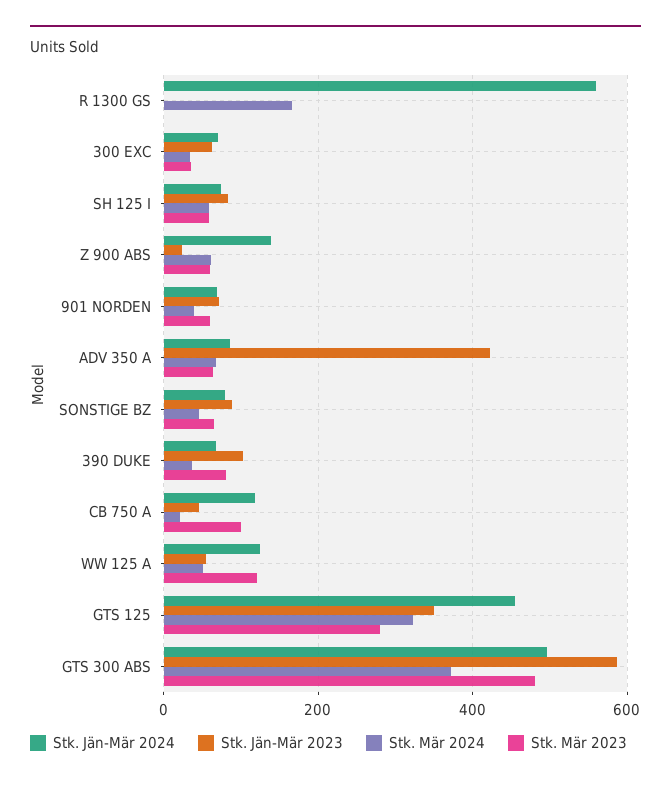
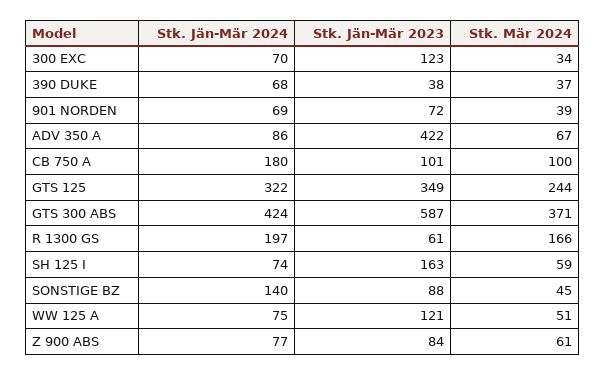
Stk. Jän-Mär 2024, R 1300 GS: 560 -> 197
Stk. Jän-Mär 2023, R 1300 GS: 0 -> 61
Stk. Mär 2023, R 1300 GS: 0 -> none
Stk. Jän-Mär 2023, 300 EXC: 60 -> 123
Stk. Mär 2023, 300 EXC: 40 -> none
Stk. Jän-Mär 2023, SH 125 I: 80 -> 163
Stk. Mär 2023, SH 125 I: 60 -> none
Stk. Jän-Mär 2024, Z 900 ABS: 140 -> 77
Stk. Jän-Mär 2023, Z 900 ABS: 20 -> 84
Stk. Mär 2023, Z 900 ABS: 60 -> none
Stk. Mär 2023, 901 NORDEN: 60 -> none
Stk. Mär 2023, ADV 350 A: 60 -> none
Stk. Jän-Mär 2024, SONSTIGE BZ: 80 -> 140
Stk. Mär 2023, SONSTIGE BZ: 60 -> none
Stk. Jän-Mär 2023, 390 DUKE: 100 -> 38
Stk. Mär 2023, 390 DUKE: 80 -> none
Stk. Jän-Mär 2024, CB 750 A: 120 -> 180
Stk. Jän-Mär 2023, CB 750 A: 40 -> 101
Stk. Mär 2024, CB 750 A: 20 -> 100
Stk. Mär 2023, CB 750 A: 100 -> none
Stk. Jän-Mär 2024, WW 125 A: 120 -> 75
Stk. Jän-Mär 2023, WW 125 A: 60 -> 121
Stk. Mär 2023, WW 125 A: 120 -> none
Stk. Jän-Mär 2024, GTS 125: 460 -> 322
Stk. Mär 2024, GTS 125: 320 -> 244
Stk. Mär 2023, GTS 125: 280 -> none
Stk. Jän-Mär 2024, GTS 300 ABS: 500 -> 424
Stk. Mär 2023, GTS 300 ABS: 480 -> none

